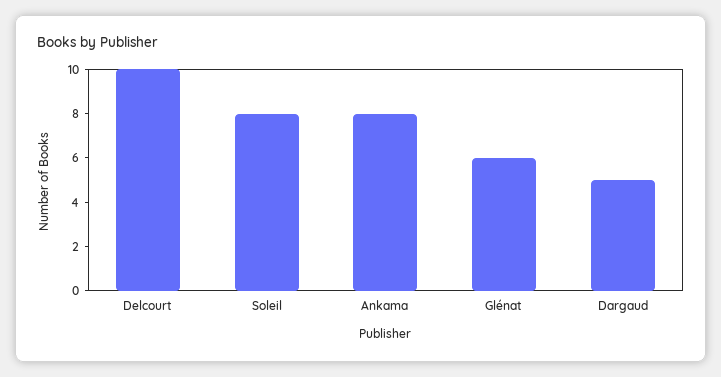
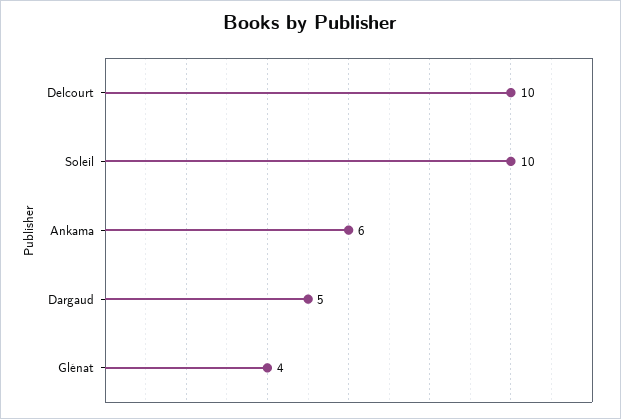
Soleil: 8 -> 10
Ankama: 8 -> 6
Glénat: 6 -> 4

